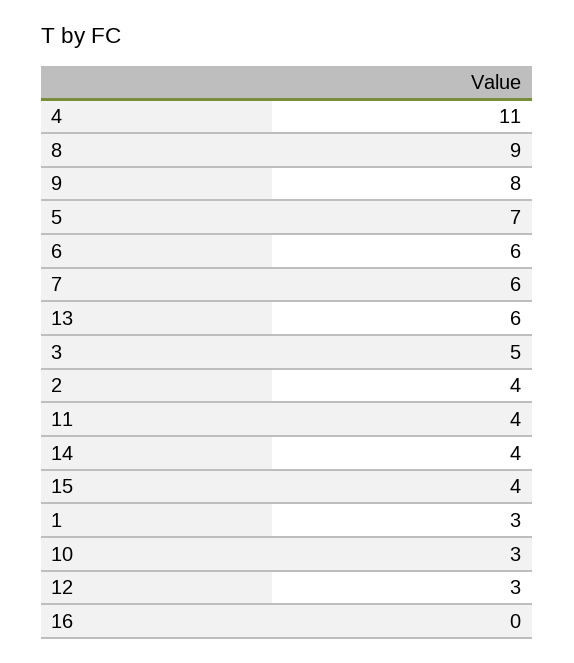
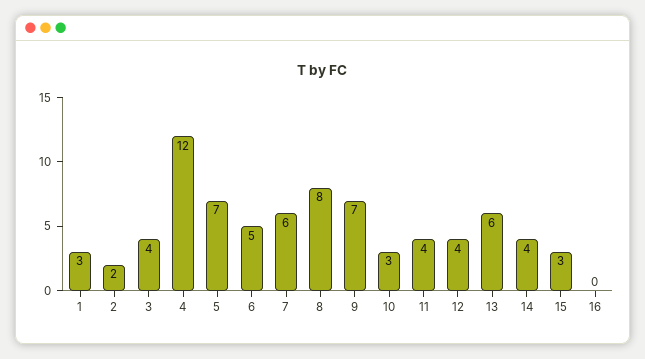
4: 11 -> 12
8: 9 -> 8
9: 8 -> 7
6: 6 -> 5
3: 5 -> 4
2: 4 -> 2
15: 4 -> 3
12: 3 -> 4

